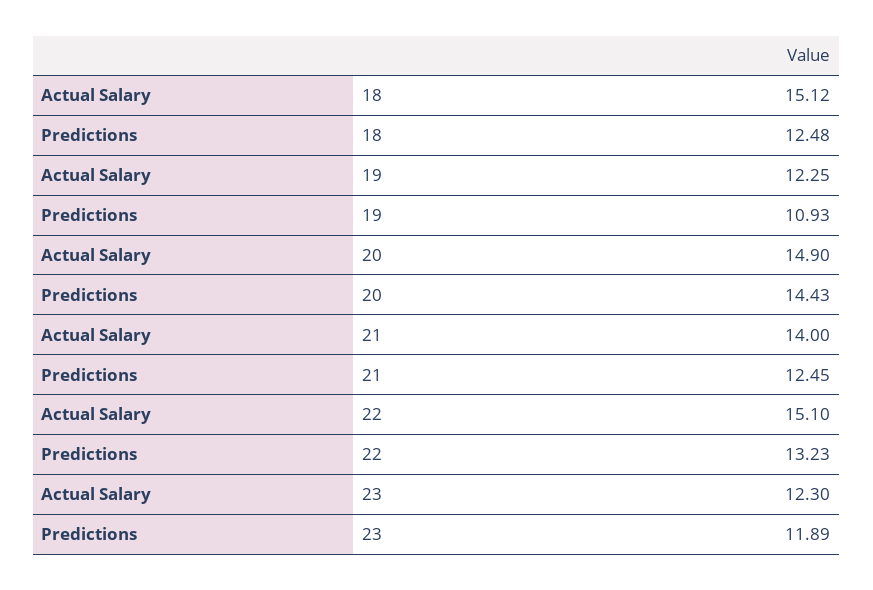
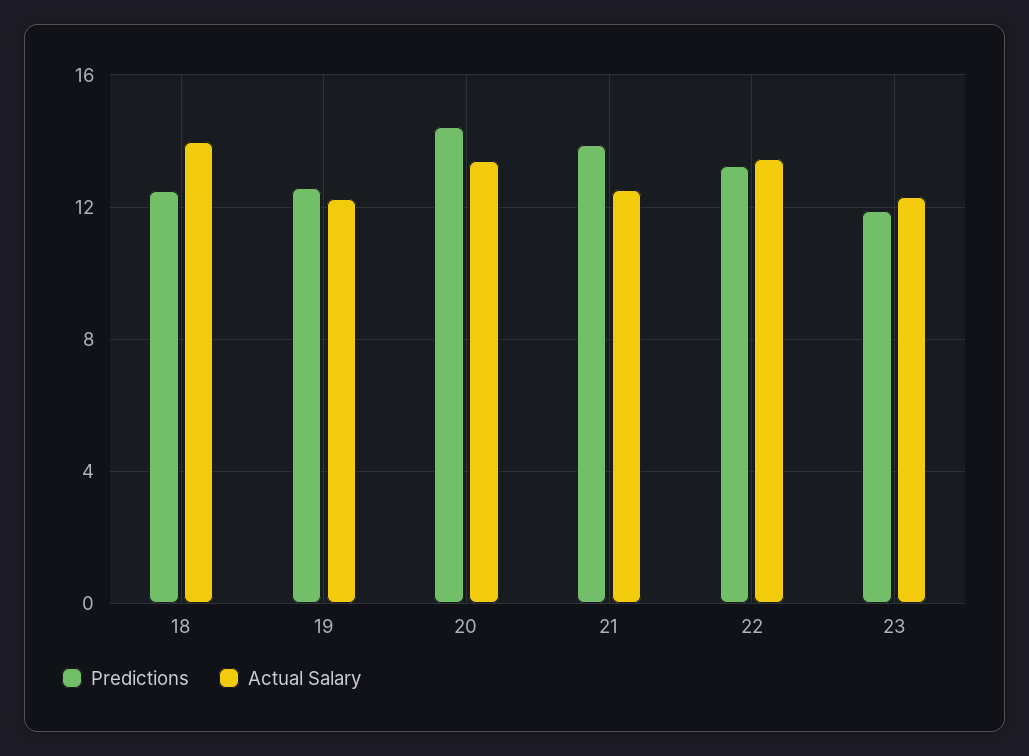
Actual Salary, 18: 15.12 -> 14
Predictions, 19: 10.93 -> 12.5
Actual Salary, 20: 14.9 -> 13.5
Actual Salary, 21: 14 -> 12.5
Predictions, 21: 12.45 -> 14
Actual Salary, 22: 15.1 -> 13.5

